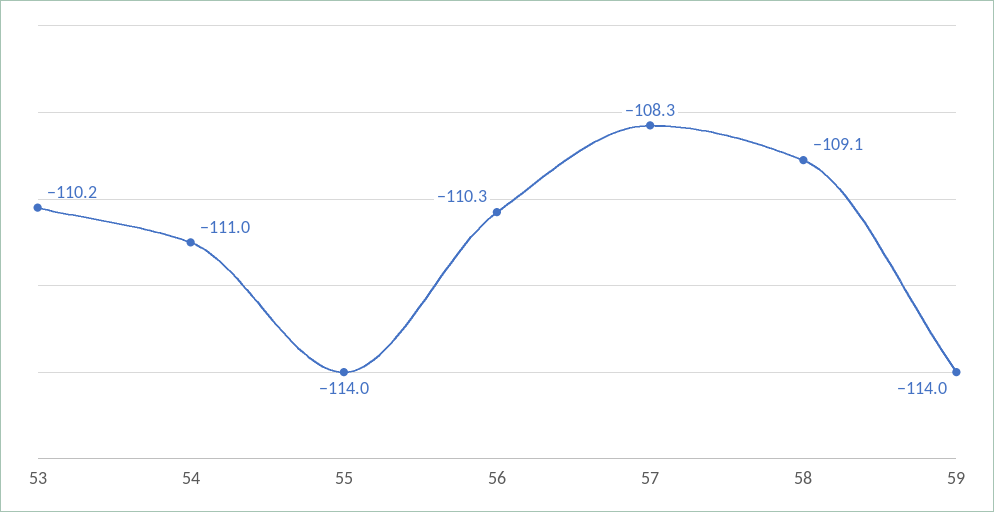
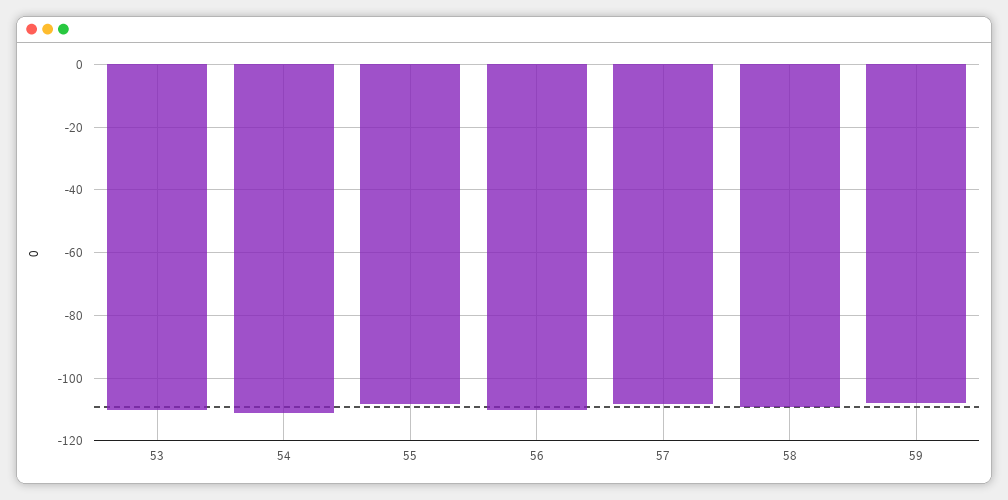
55: -114 -> -108
59: -114 -> -108

